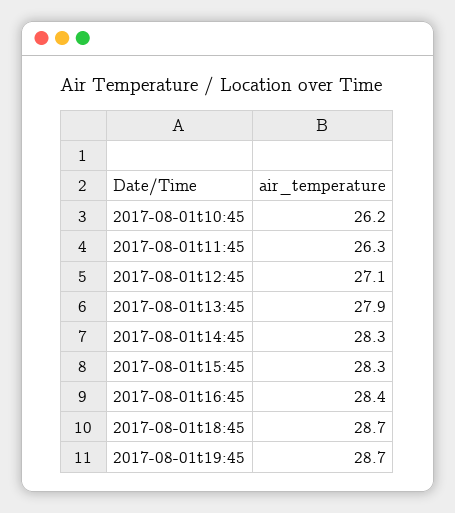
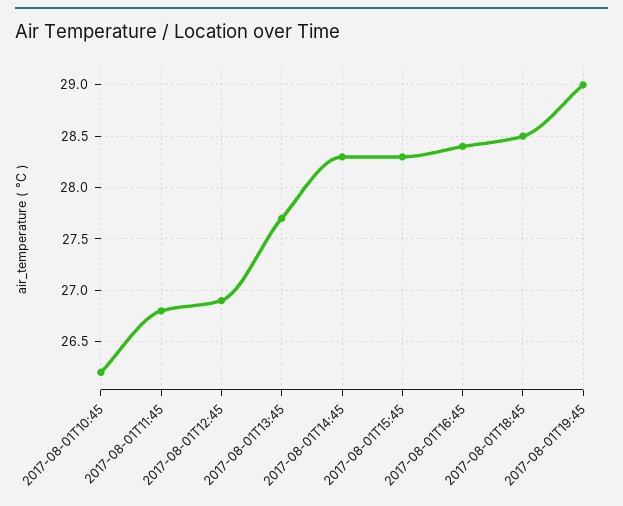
2017-08-01t11:45: 26.3 -> 26.8
2017-08-01t12:45: 27.1 -> 26.9
2017-08-01t13:45: 27.9 -> 27.7
2017-08-01t18:45: 28.7 -> 28.5
2017-08-01t19:45: 28.7 -> 29

